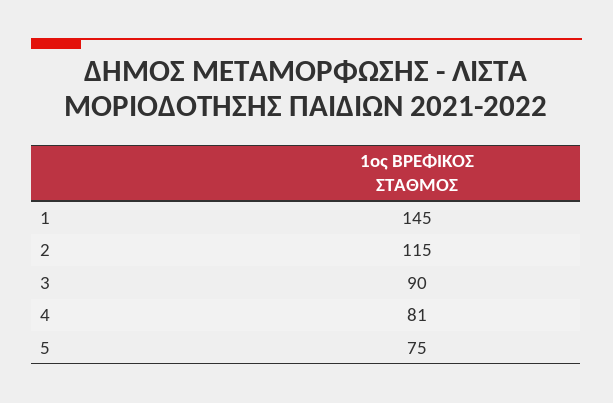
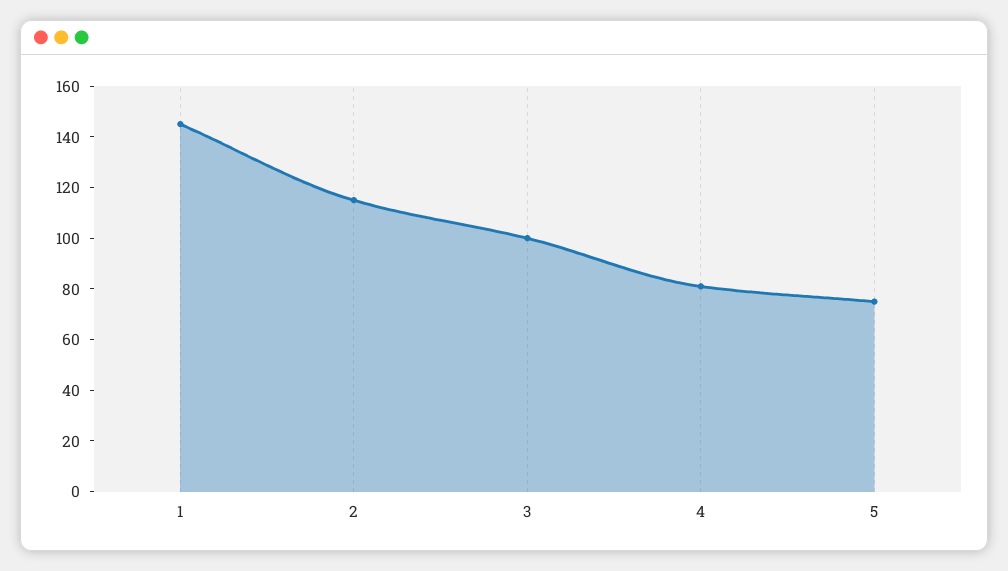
3: 90 -> 100

